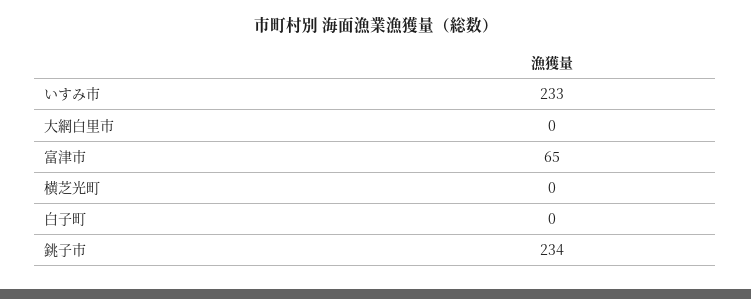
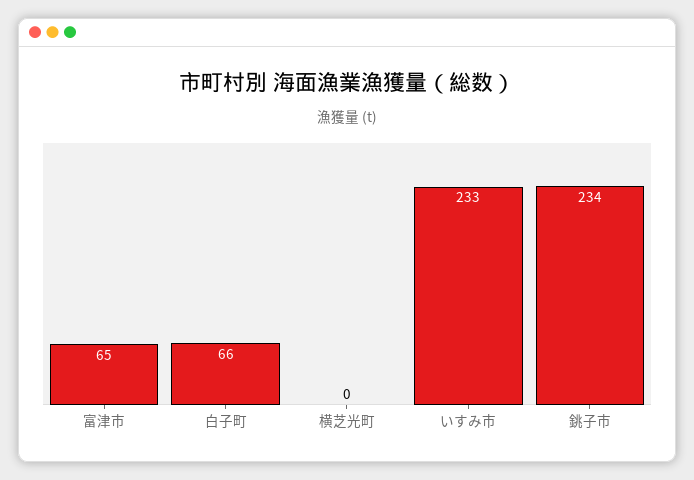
大網白里市: 0 -> none
白子町: 0 -> 66

